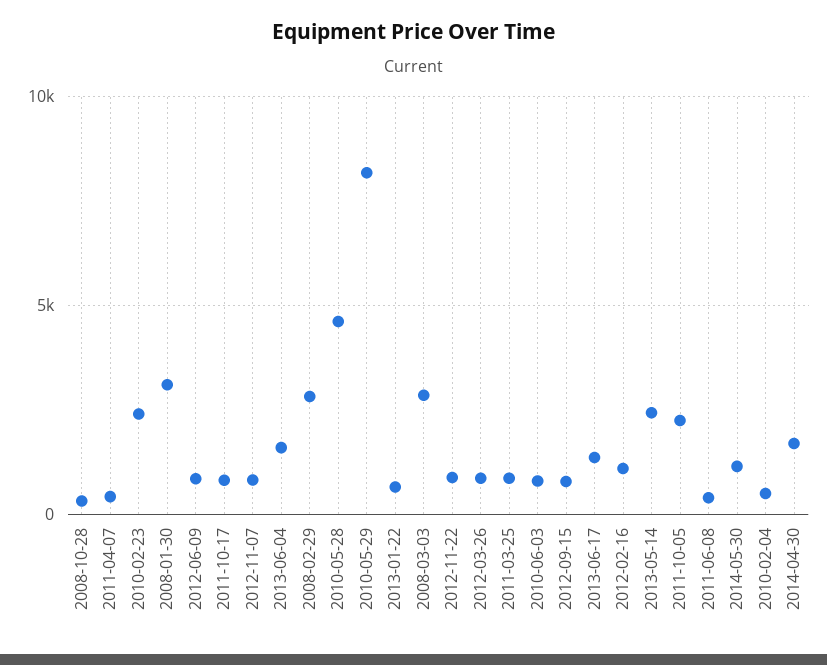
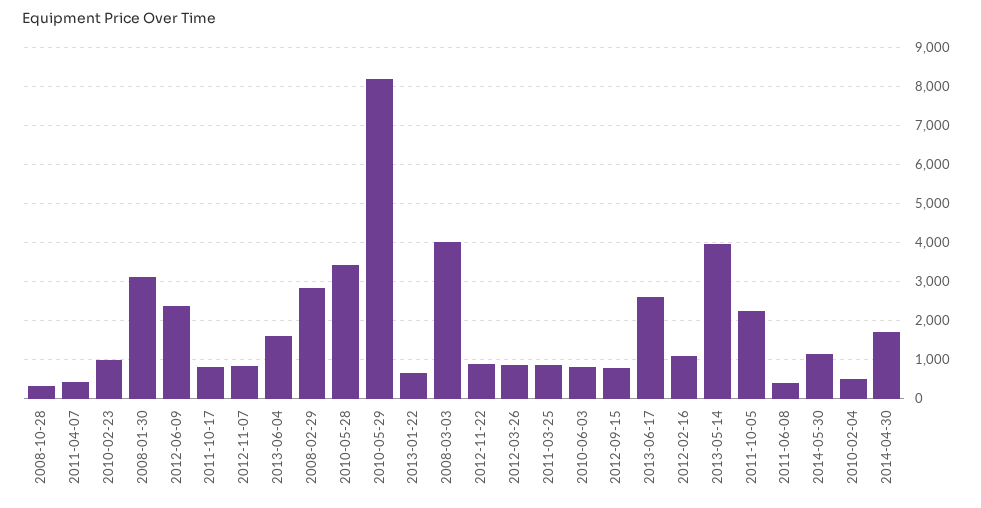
2010-02-23: 2500 -> 1000
2012-06-09: 1000 -> 2400
2010-05-28: 4500 -> 3400
2008-03-03: 3000 -> 4000
2013-06-17: 1500 -> 2600
2013-05-14: 2500 -> 4000

